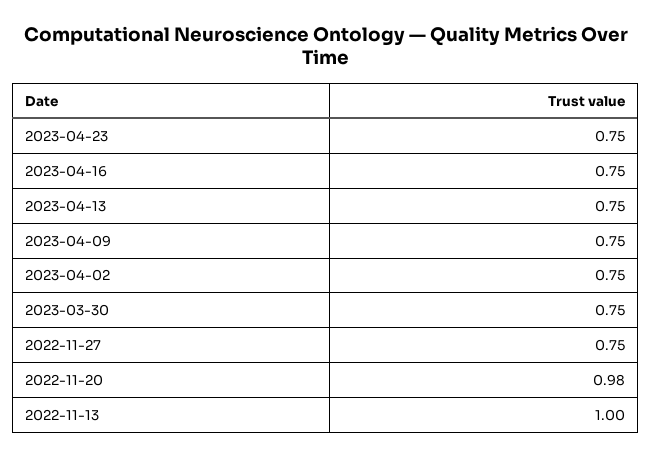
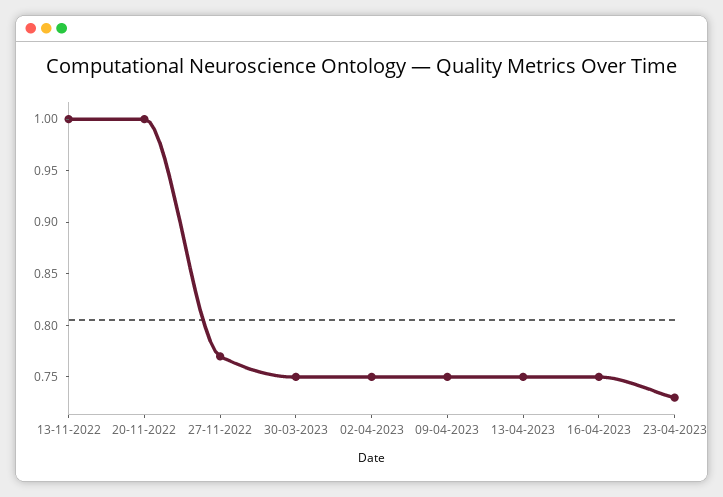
2023-04-23: 0.75 -> 0.73
2022-11-27: 0.75 -> 0.77
2022-11-20: 0.98 -> 1

